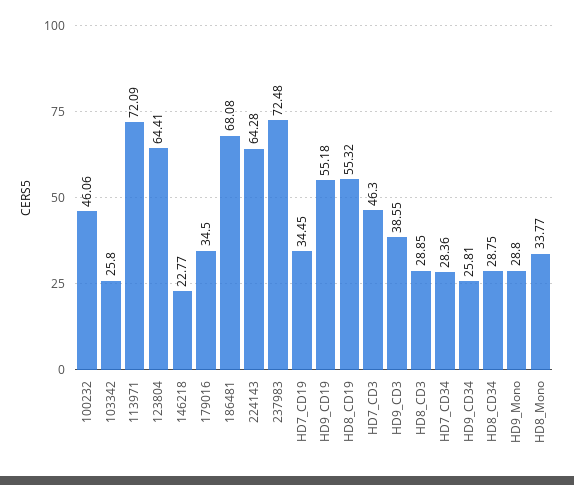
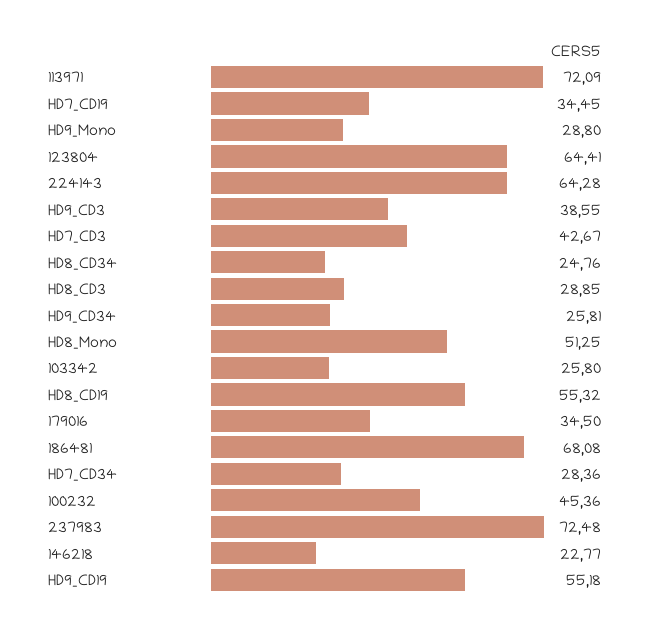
100232: 46.06 -> 45.36
HD7_CD3: 46.3 -> 42.67
HD8_CD34: 28.75 -> 24.76
HD8_Mono: 33.77 -> 51.25

